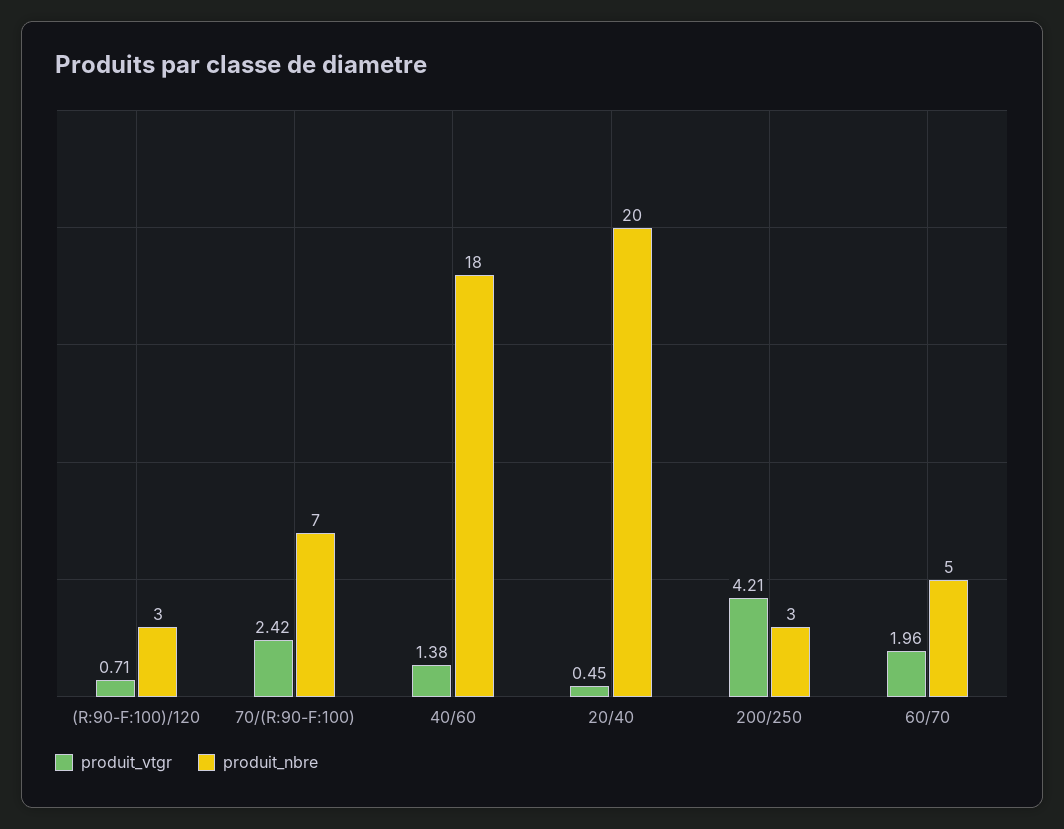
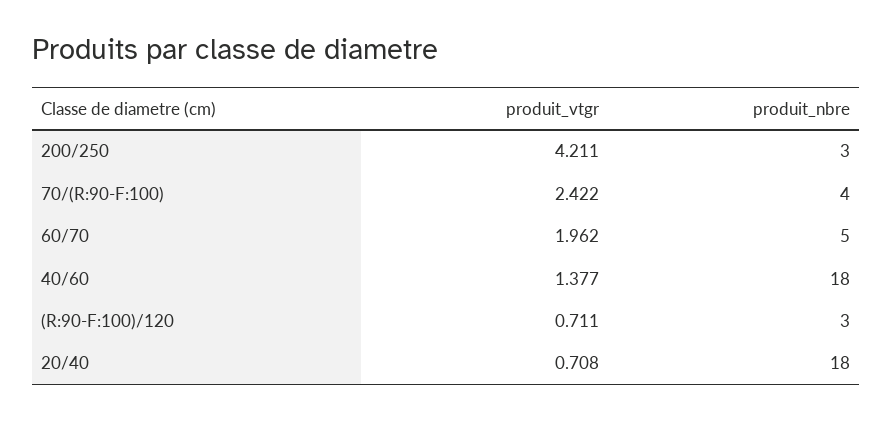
produit_nbre, 70/(R:90-F:100): 7 -> 4
produit_vtgr, 20/40: 0.45 -> 0.708
produit_nbre, 20/40: 20 -> 18

